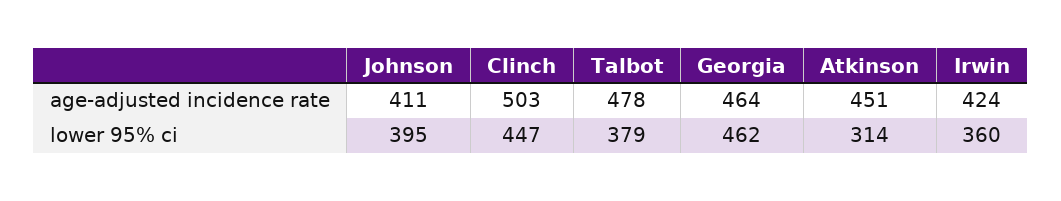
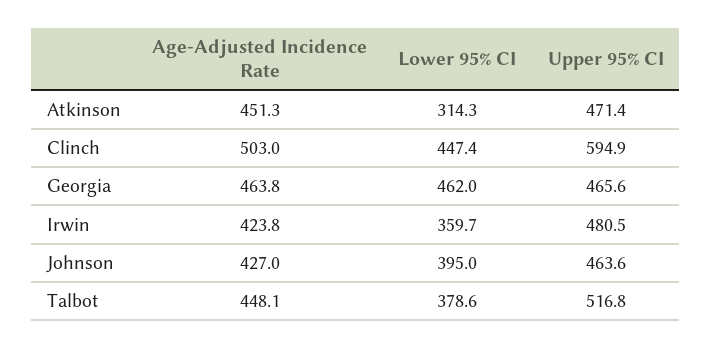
Johnson, age-adjusted incidence rate: 411 -> 427
Talbot, age-adjusted incidence rate: 478 -> 448.1
Atkinson, Upper 95% CI: none -> 471.4
Clinch, Upper 95% CI: none -> 594.9
Georgia, Upper 95% CI: none -> 465.6
Irwin, Upper 95% CI: none -> 480.5
Johnson, Upper 95% CI: none -> 463.6
Talbot, Upper 95% CI: none -> 516.8

